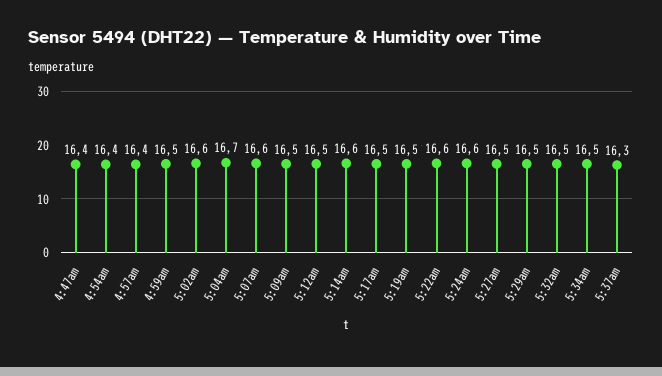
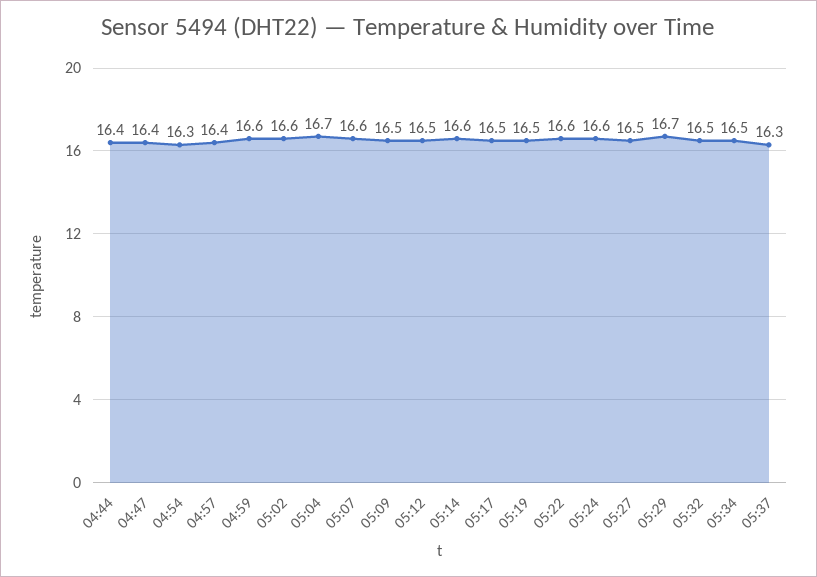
4:54am: 16.4 -> 16.3
4:59am: 16.5 -> 16.6
5:29am: 16.5 -> 16.7
04:44: none -> 16.4

